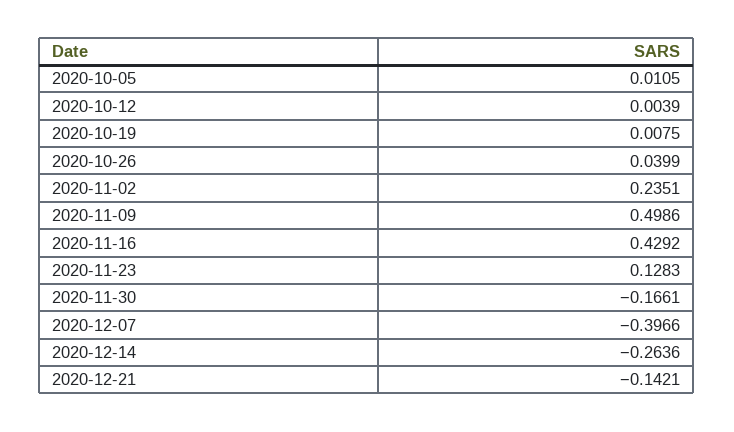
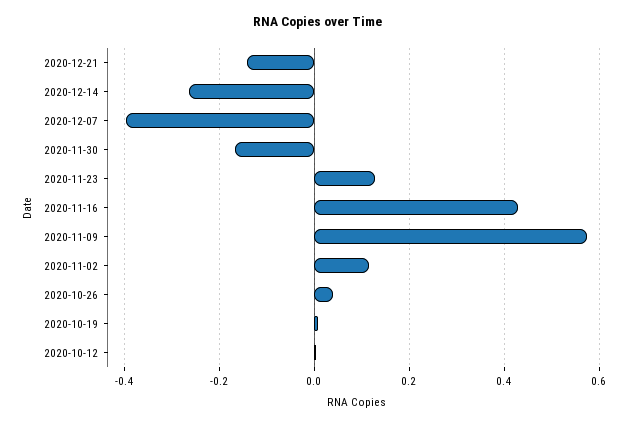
2020-10-05: 0.0105 -> none
2020-11-02: 0.2351 -> 0.12
2020-11-09: 0.4986 -> 0.58

